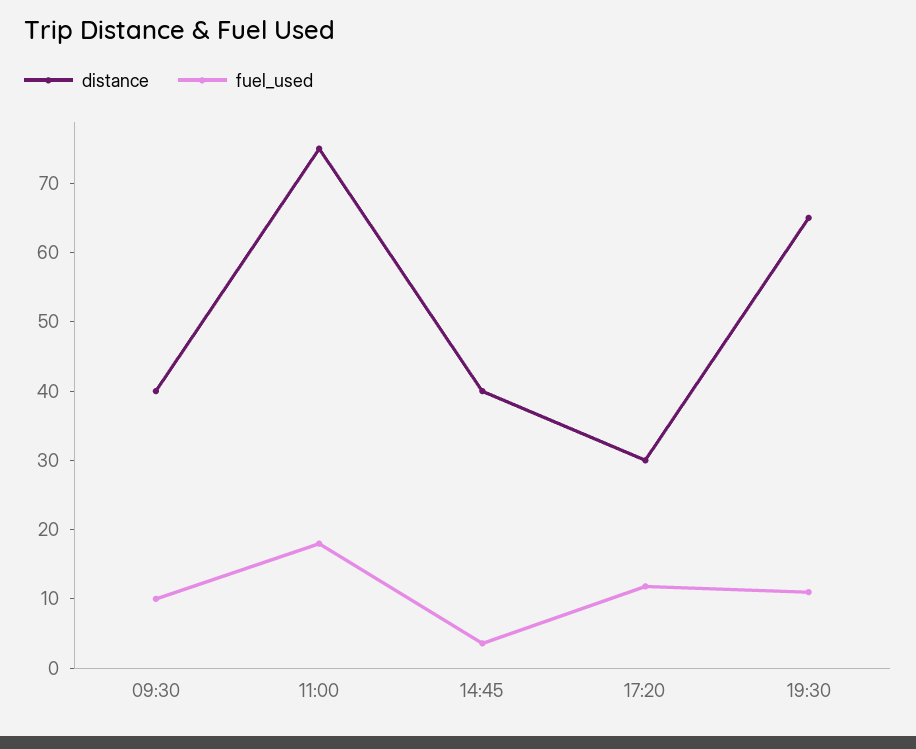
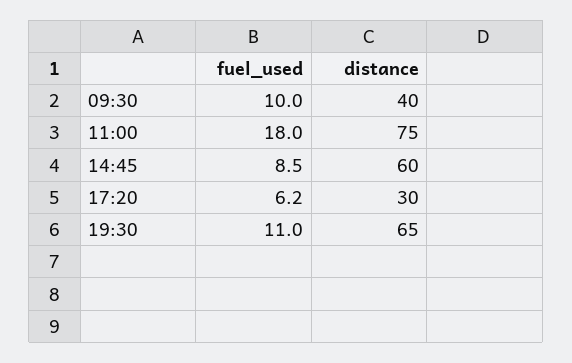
distance, 14:45: 40 -> 60
fuel_used, 14:45: 4 -> 8.5
fuel_used, 17:20: 12 -> 6.2

